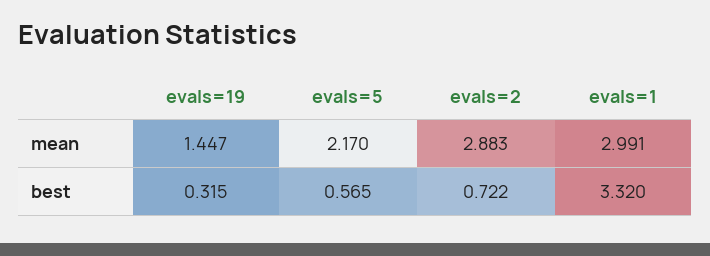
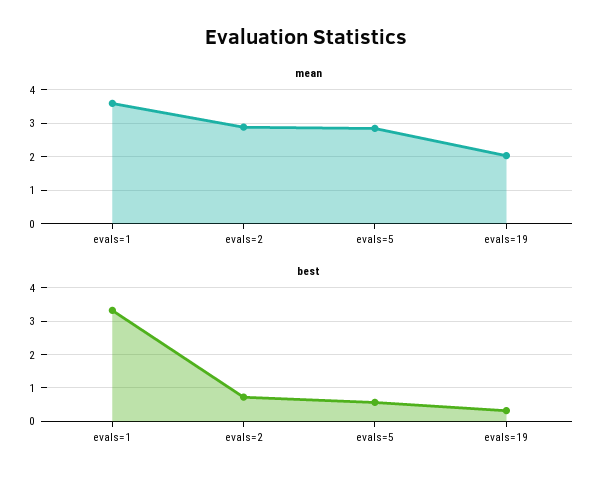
mean, evals=19: 1.447 -> 2
mean, evals=5: 2.17 -> 2.8
mean, evals=1: 2.991 -> 3.6

